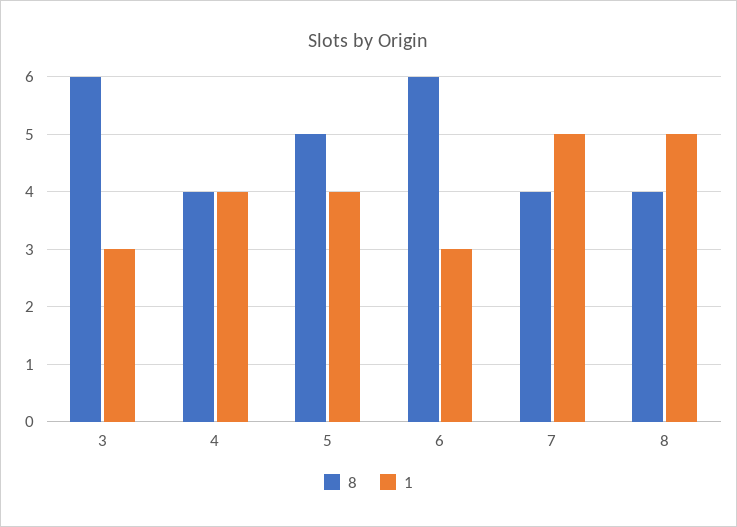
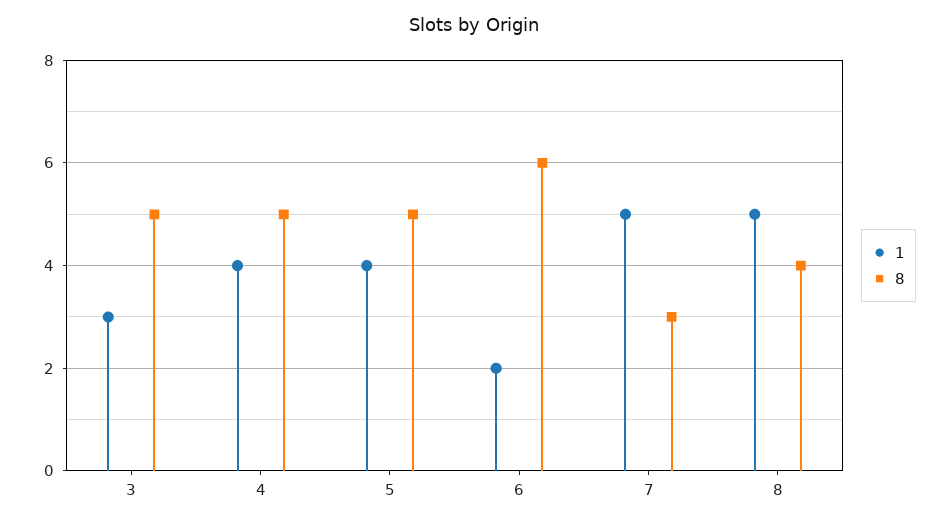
8, 3: 6 -> 5
8, 4: 4 -> 5
1, 6: 3 -> 2
8, 7: 4 -> 3

